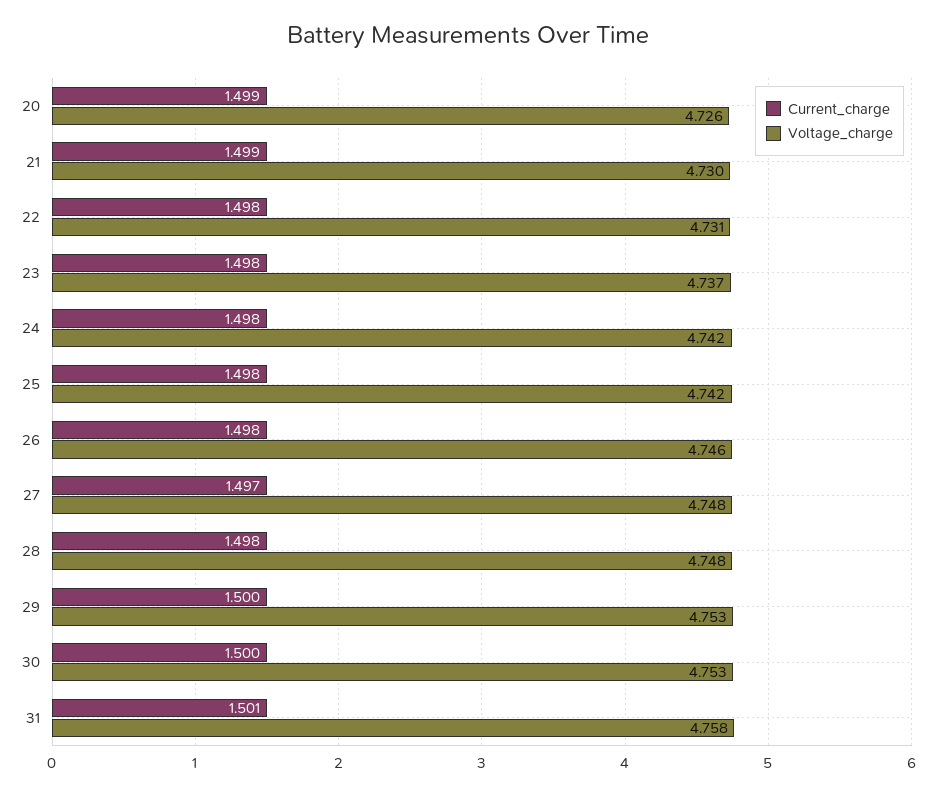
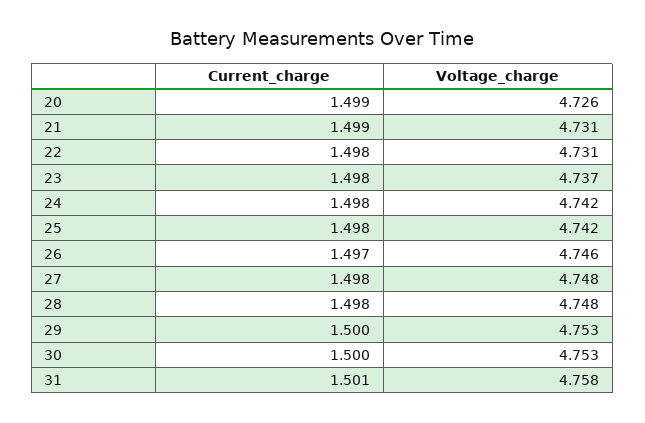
Voltage_charge, 21: 4.73 -> 4.731
Current_charge, 26: 1.498 -> 1.497
Current_charge, 27: 1.497 -> 1.498

